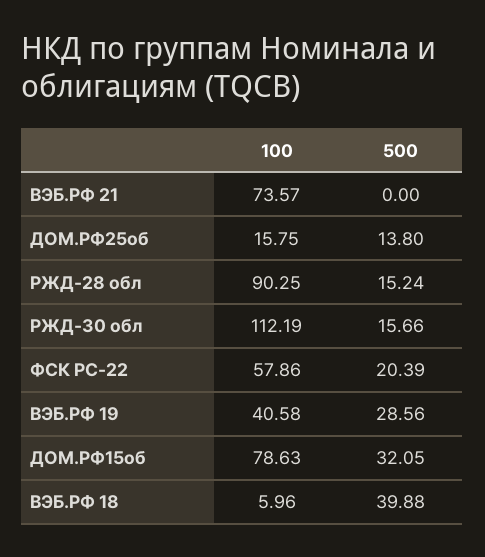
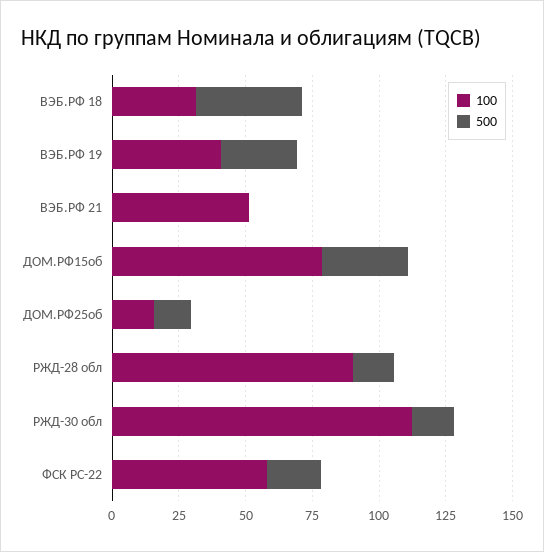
100, ВЭБ.РФ 21: 73.57 -> 50
100, ВЭБ.РФ 18: 5.96 -> 30

